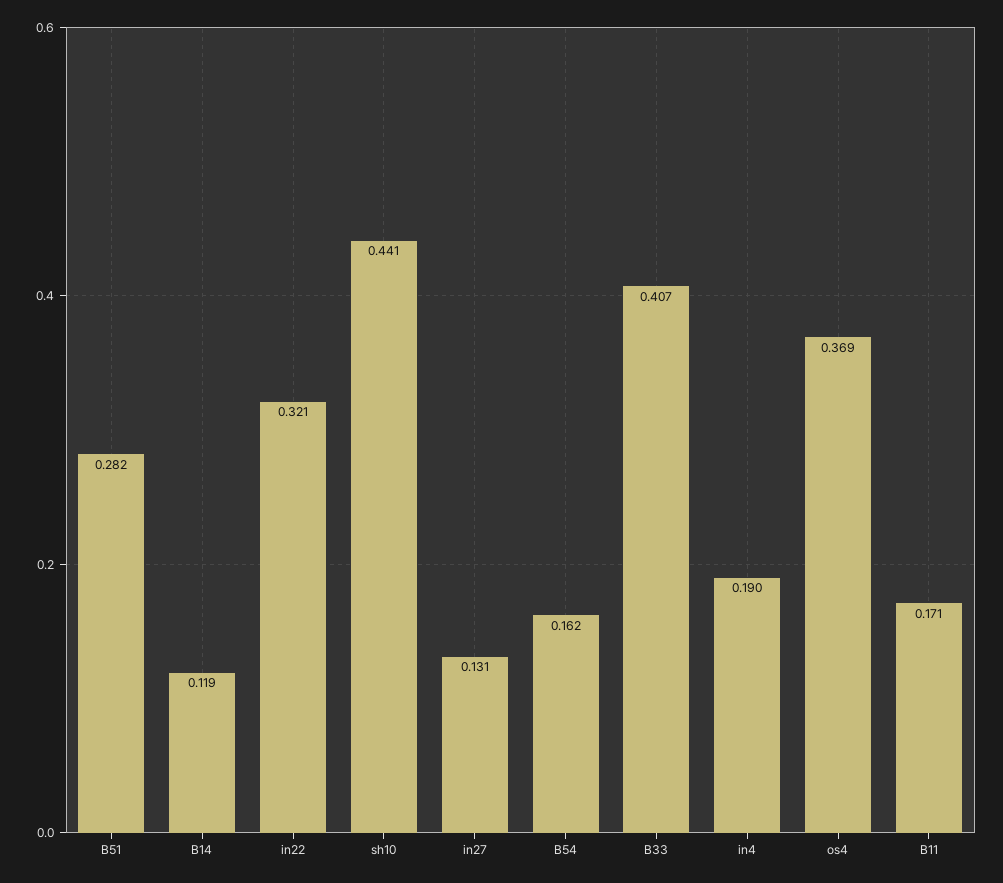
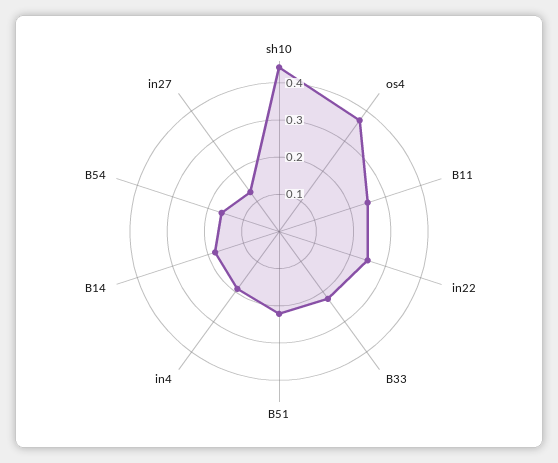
B51: 0.282 -> 0.225
B14: 0.119 -> 0.175
in22: 0.321 -> 0.25
B33: 0.407 -> 0.225
B11: 0.171 -> 0.25

